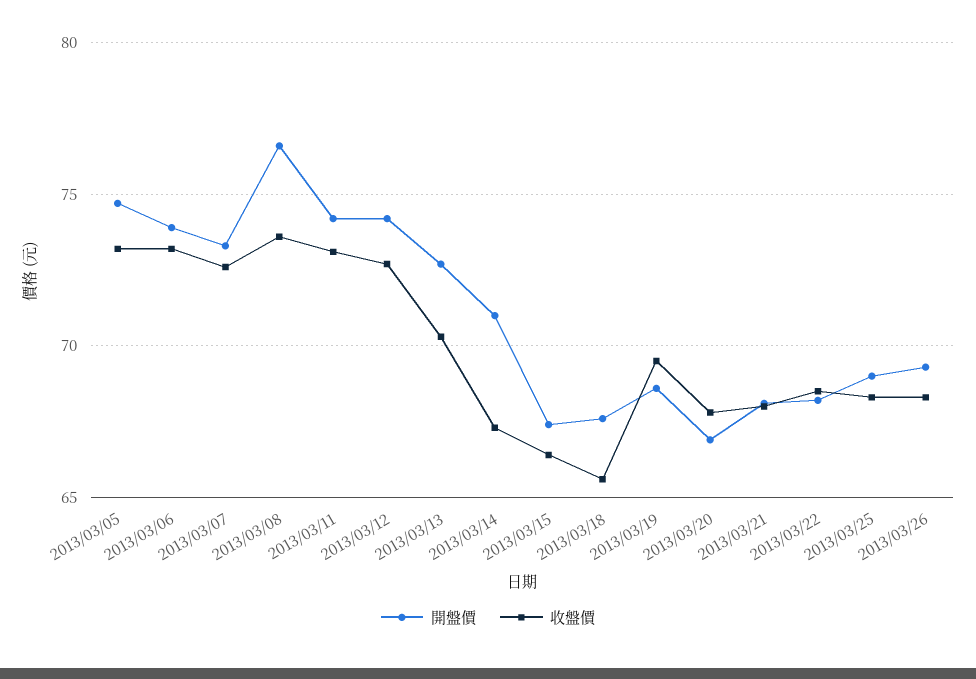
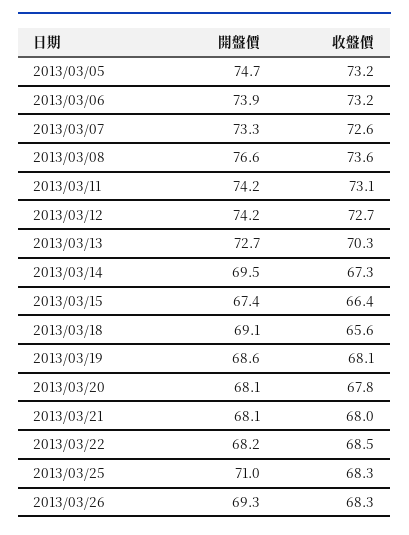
開盤價, 2013/03/14: 71 -> 69.5
開盤價, 2013/03/18: 67.5 -> 69.1
收盤價, 2013/03/19: 69.5 -> 68.1
開盤價, 2013/03/20: 67 -> 68.1
開盤價, 2013/03/25: 69 -> 71

